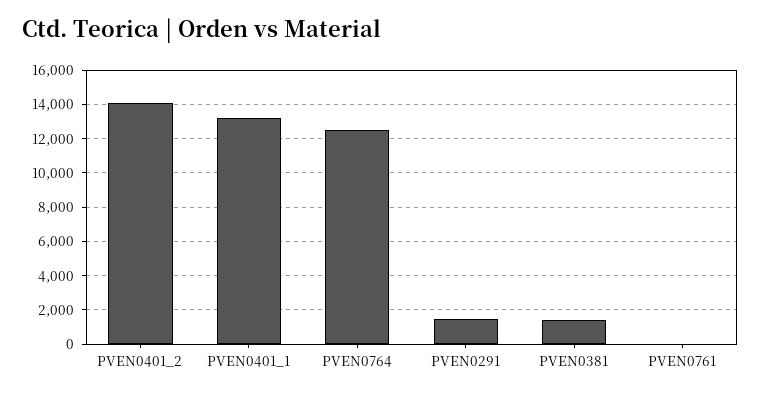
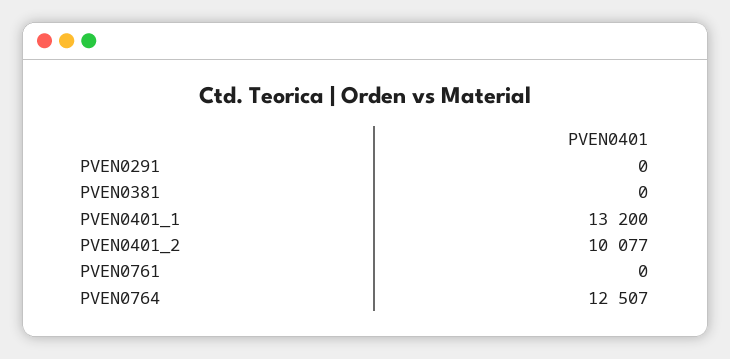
PVEN0401_2: 14000 -> 10077
PVEN0291: 1500 -> 0
PVEN0381: 1500 -> 0

